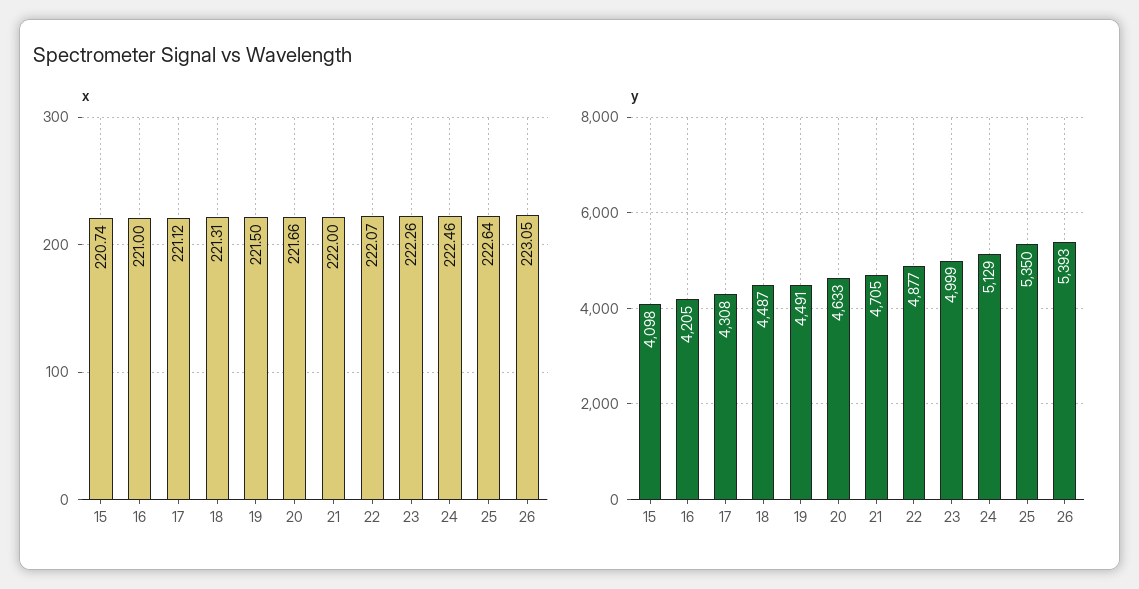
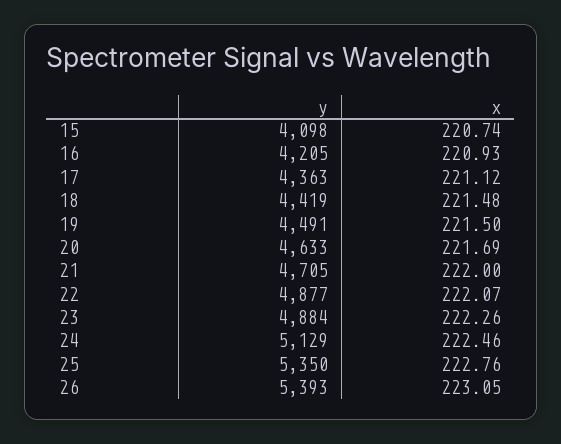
x, 16: 221 -> 220.93
x, 18: 221.31 -> 221.48
x, 20: 221.66 -> 221.69
x, 25: 222.64 -> 222.76
y, 17: 4308 -> 4363
y, 18: 4487 -> 4419
y, 23: 4999 -> 4884

